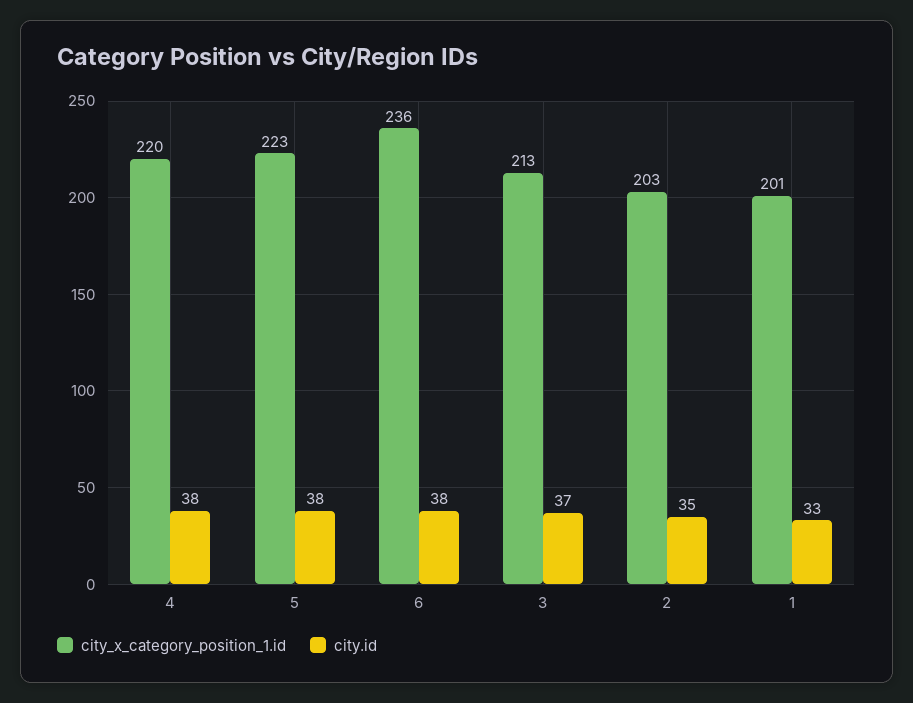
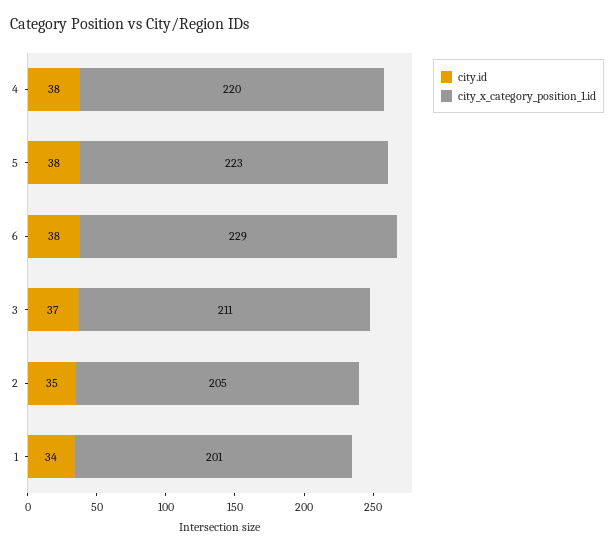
city_x_category_position_1.id, 6: 236 -> 229
city_x_category_position_1.id, 3: 213 -> 211
city_x_category_position_1.id, 2: 203 -> 205
city.id, 1: 33 -> 34

